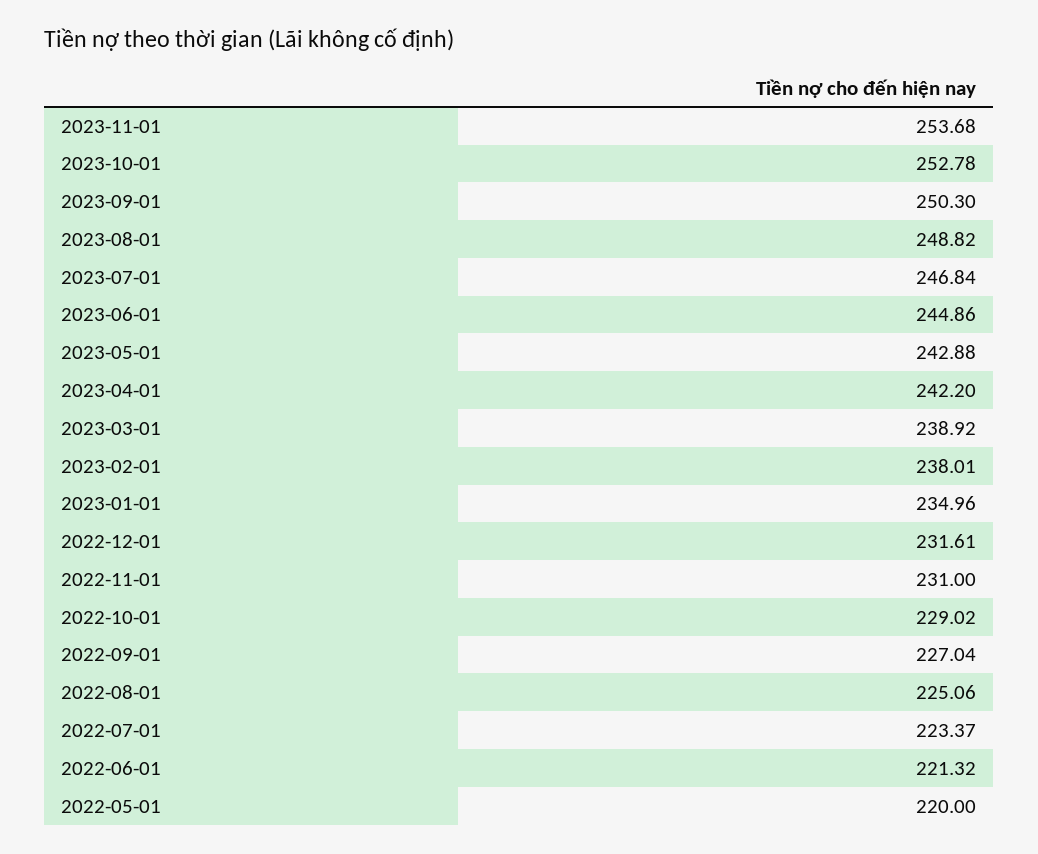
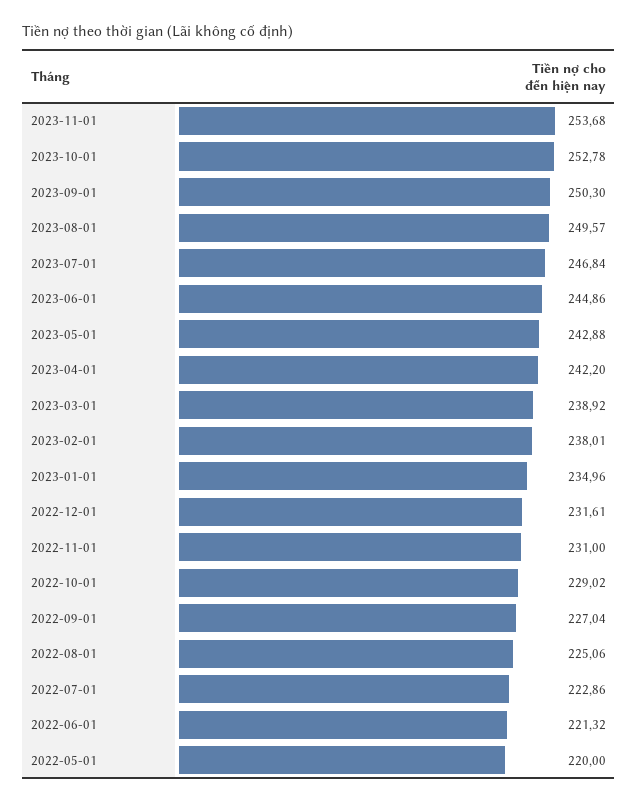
2023-08-01: 248.82 -> 249.57
2022-07-01: 223.37 -> 222.86

